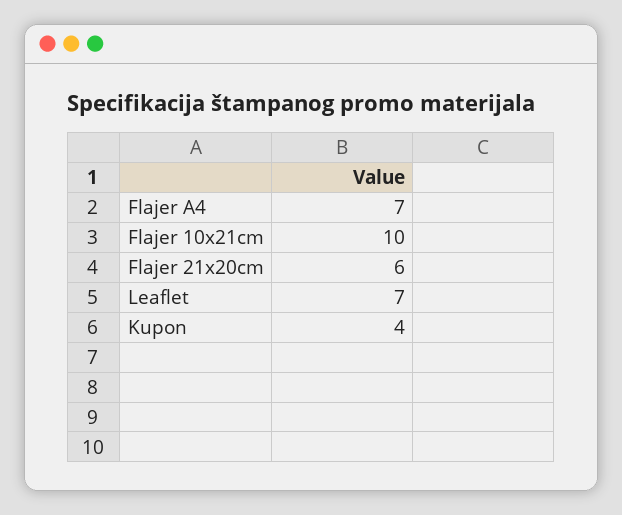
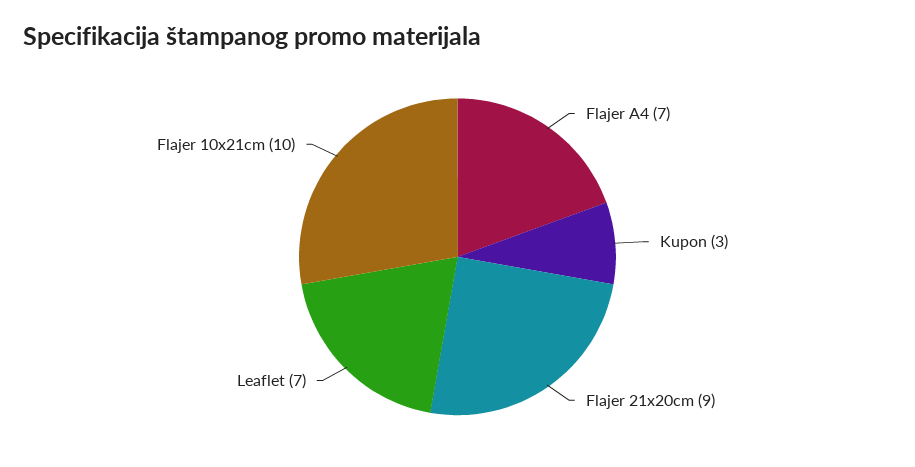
Flajer 21x20cm: 6 -> 9
Kupon: 4 -> 3

